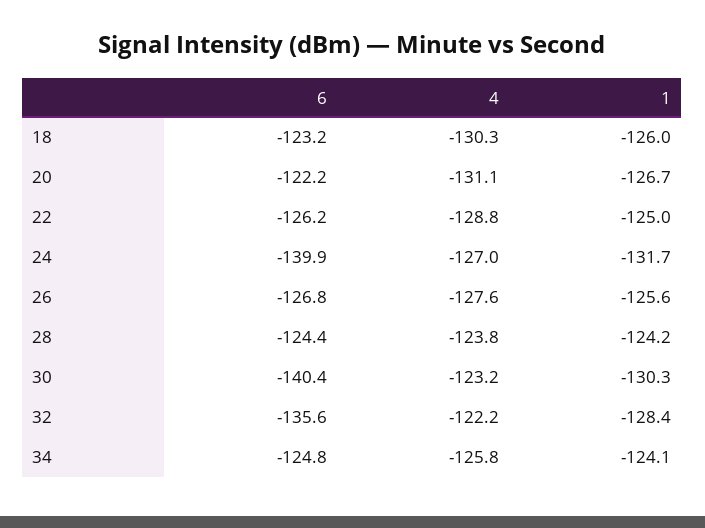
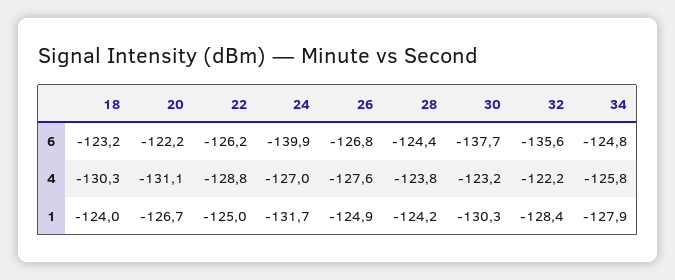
1, 18: -126 -> -124
1, 26: -125.6 -> -124.9
6, 30: -140.4 -> -137.7
1, 34: -124.1 -> -127.9

